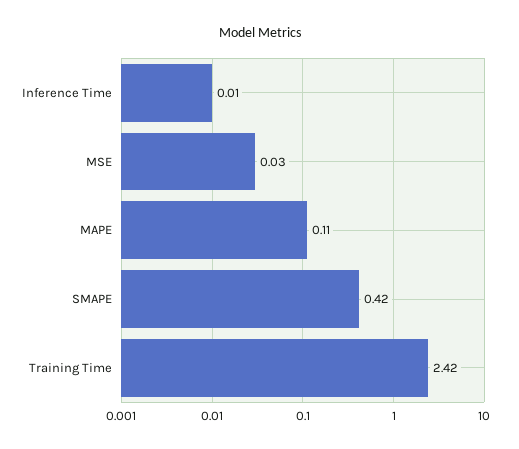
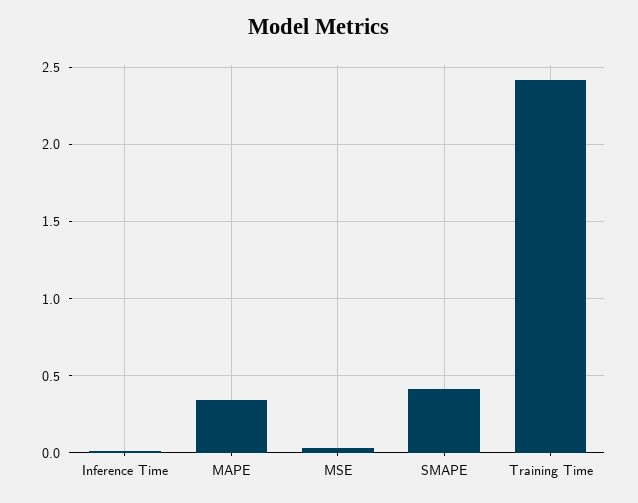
MAPE: 0.11 -> 0.35

